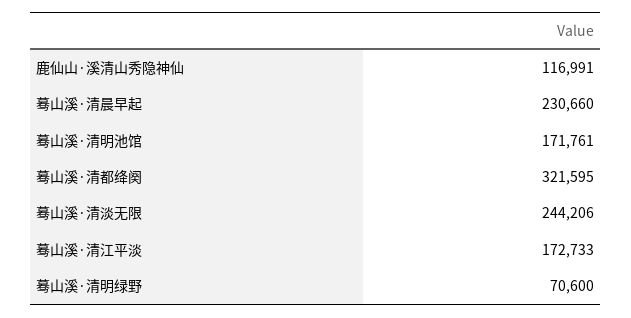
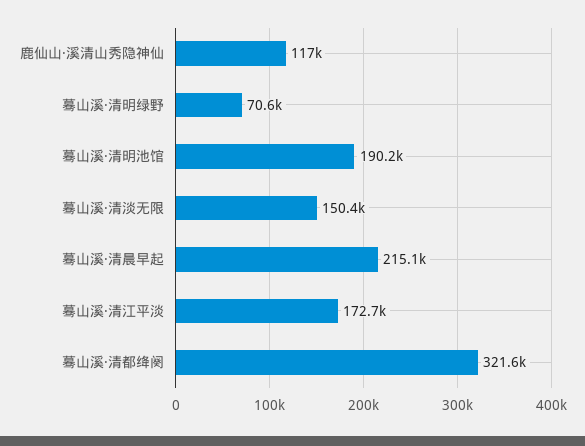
蓦山溪·清晨早起: 230660 -> 215100
蓦山溪·清明池馆: 171761 -> 190200
蓦山溪·清淡无限: 244206 -> 150400

